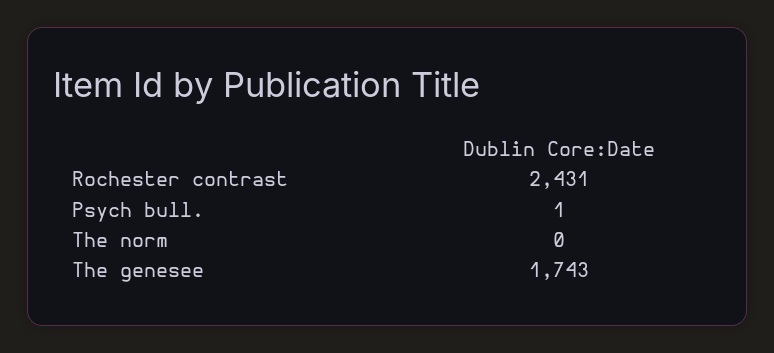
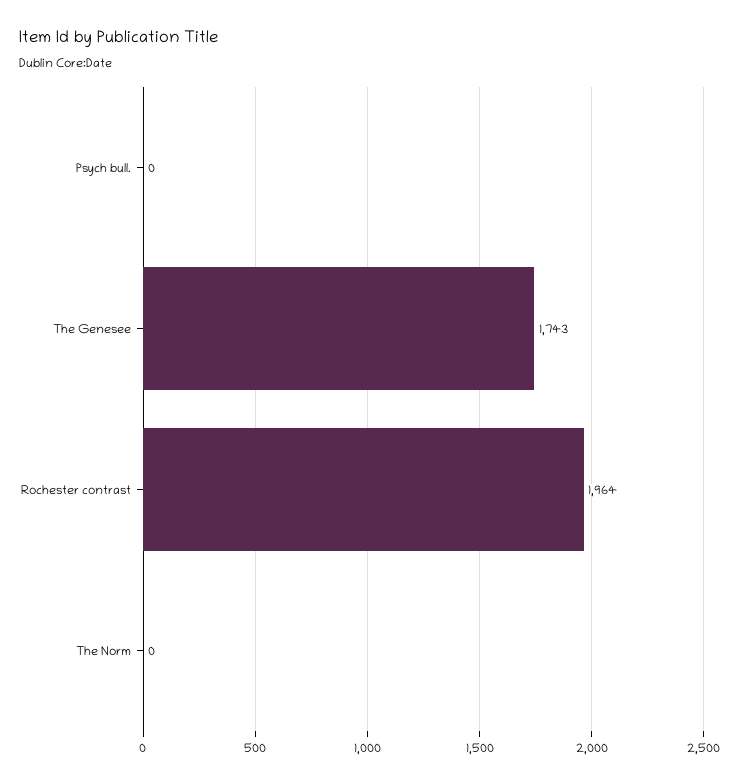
Rochester contrast: 2431 -> 1964
Psych bull.: 1 -> 0

